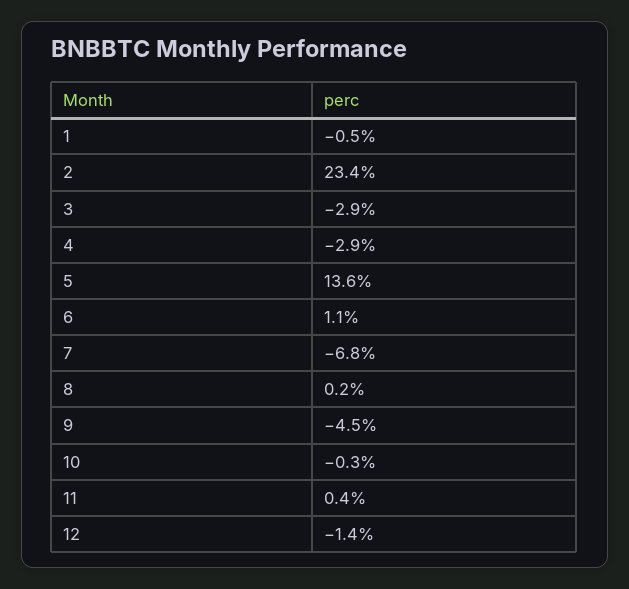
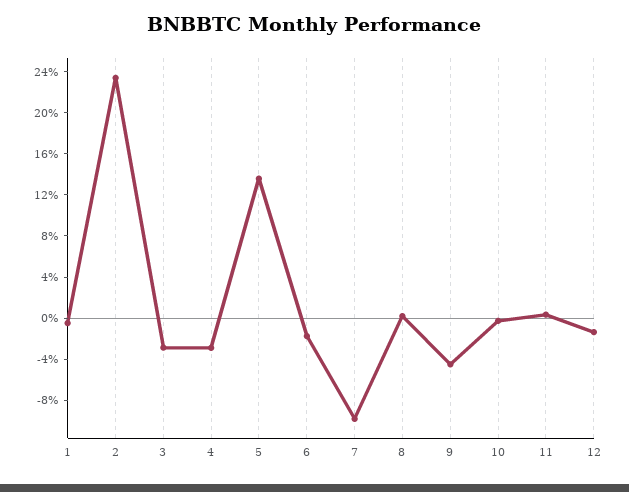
6: 1.1 -> -2
7: -6.8 -> -10

